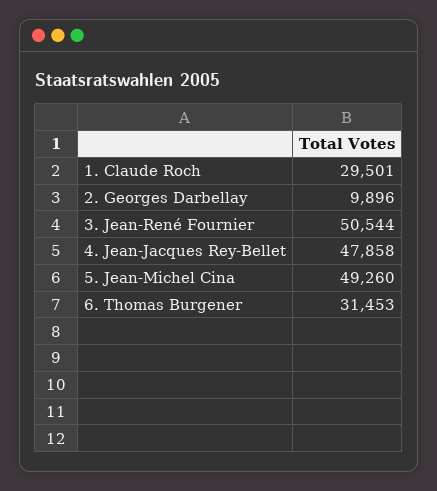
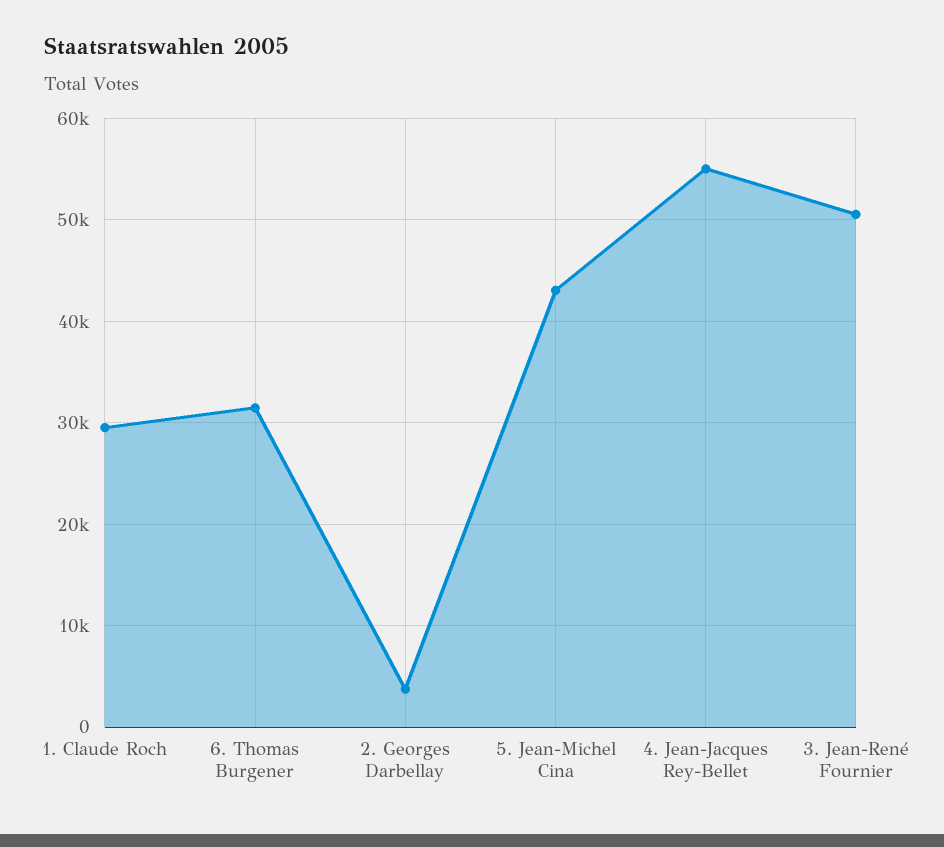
2. Georges Darbellay: 9896 -> 4000
4. Jean-Jacques Rey-Bellet: 47858 -> 55000
5. Jean-Michel Cina: 49260 -> 43000

